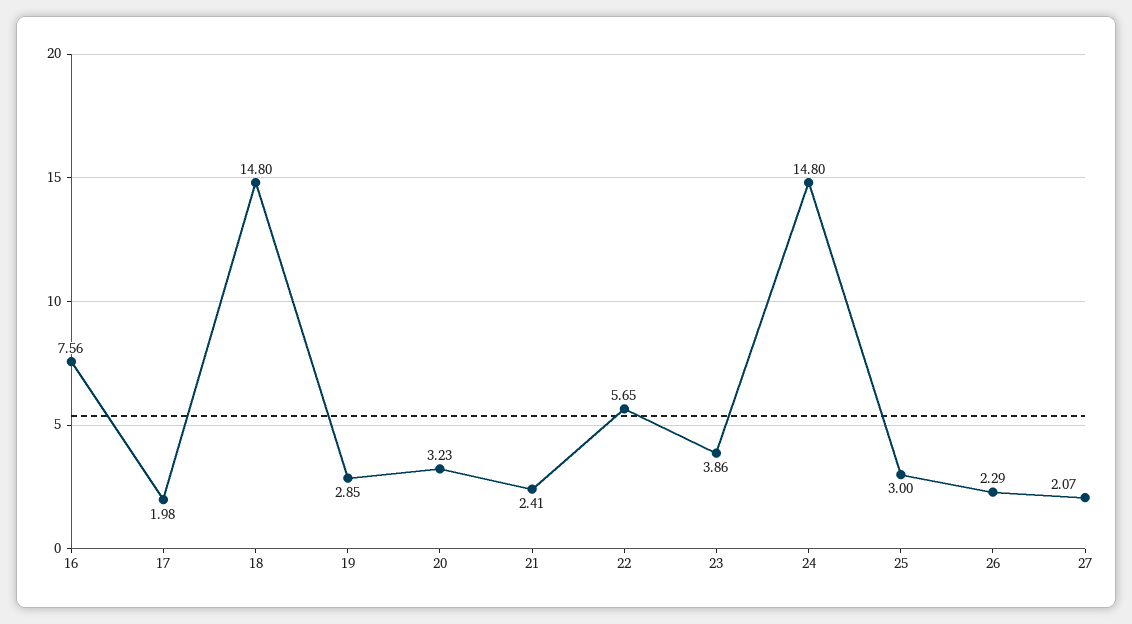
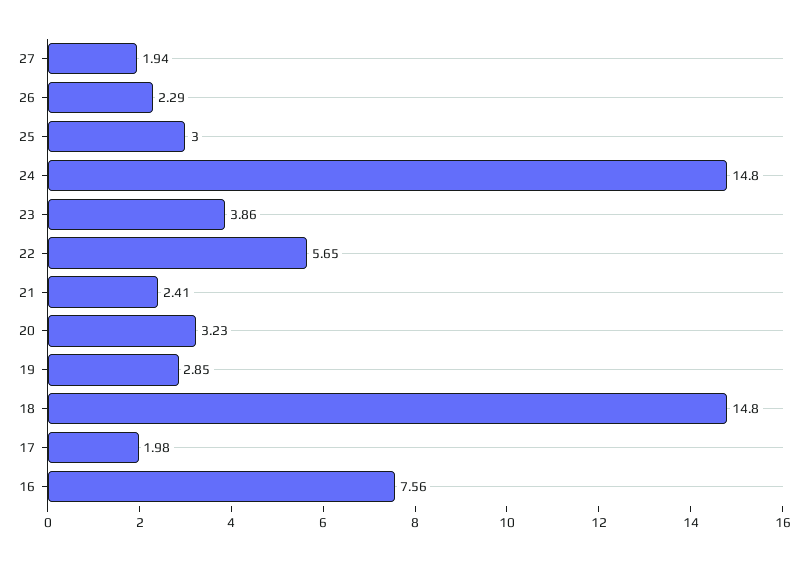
27: 2.07 -> 1.94

